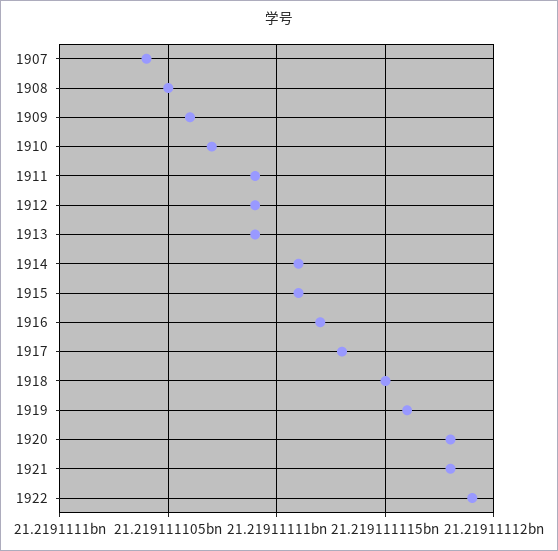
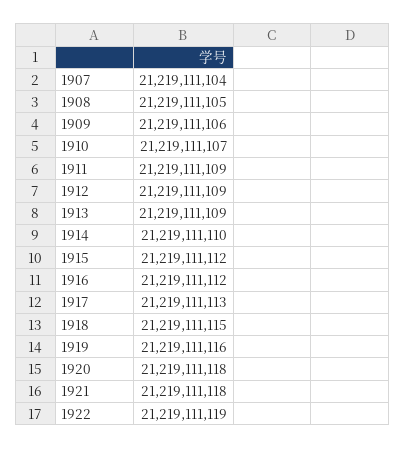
1914: 21219111111 -> 21219111110
1915: 21219111111 -> 21219111112

